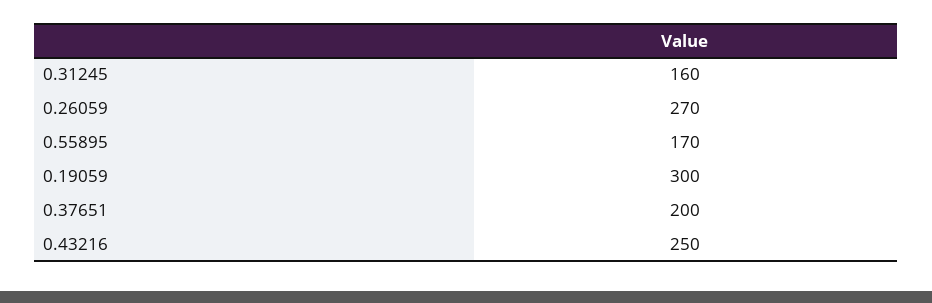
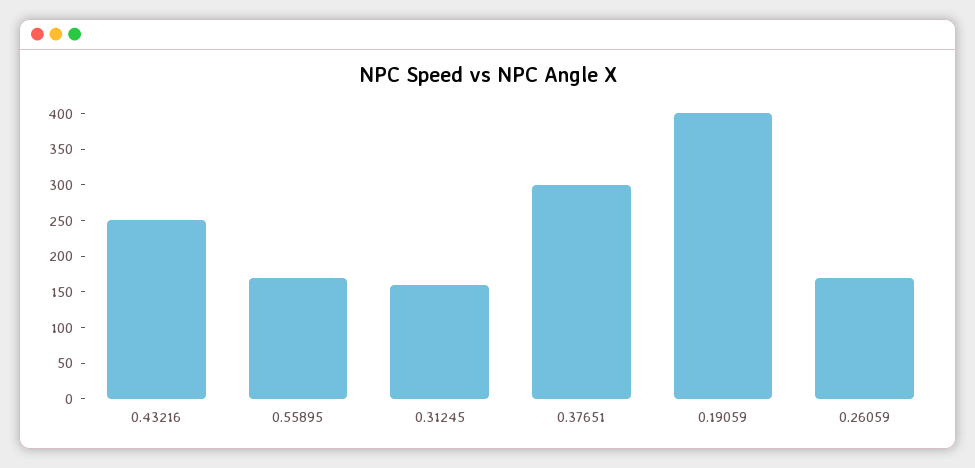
0.26059: 270 -> 175
0.19059: 300 -> 400
0.37651: 200 -> 300

